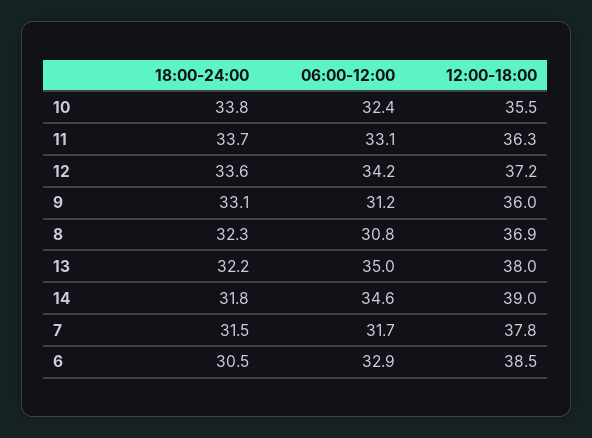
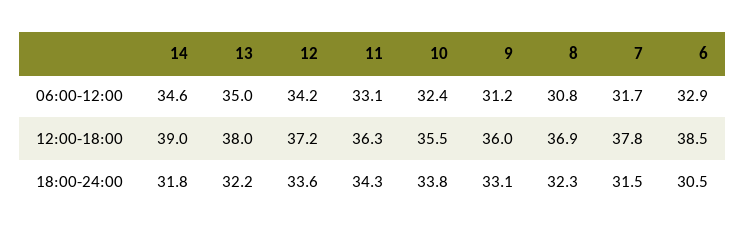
18:00-24:00, 11: 33.7 -> 34.3

